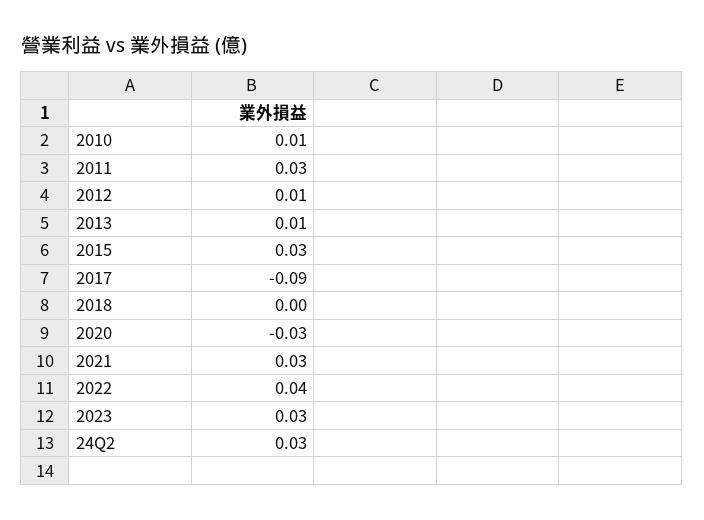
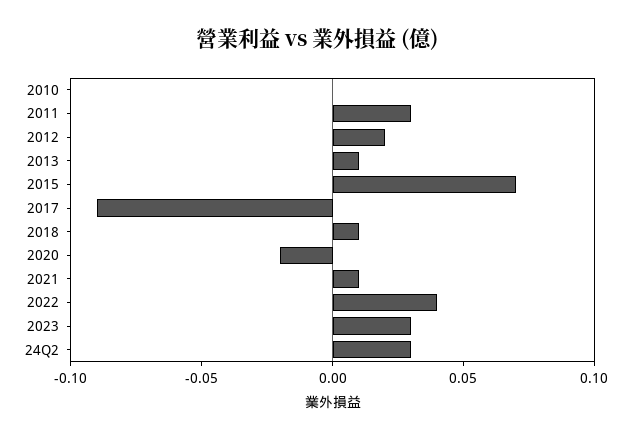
2010: 0.01 -> 0
2012: 0.01 -> 0.02
2015: 0.03 -> 0.07
2018: 0 -> 0.01
2020: -0.03 -> -0.02
2021: 0.03 -> 0.01

